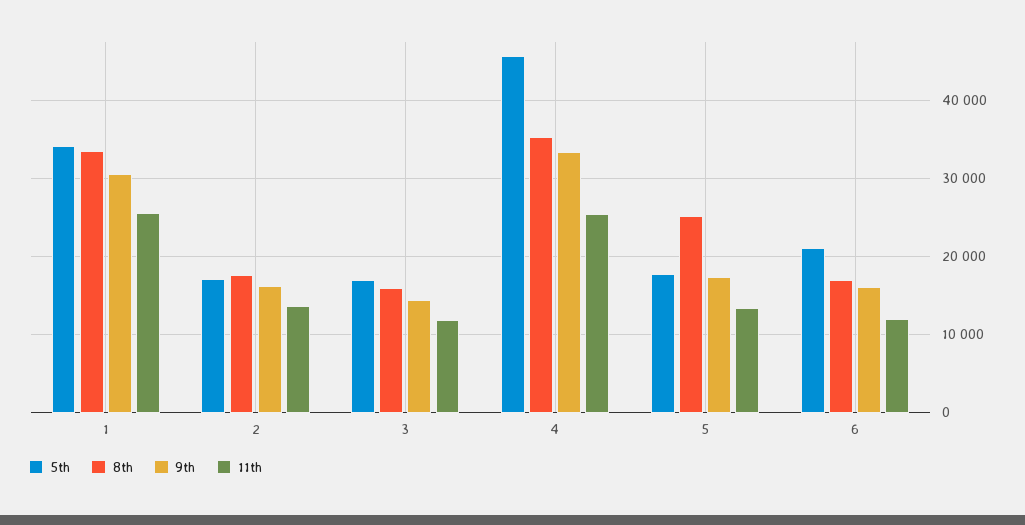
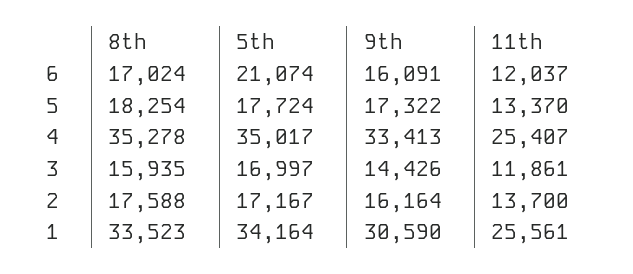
5th, 4: 46000 -> 35017
8th, 5: 25000 -> 18254

